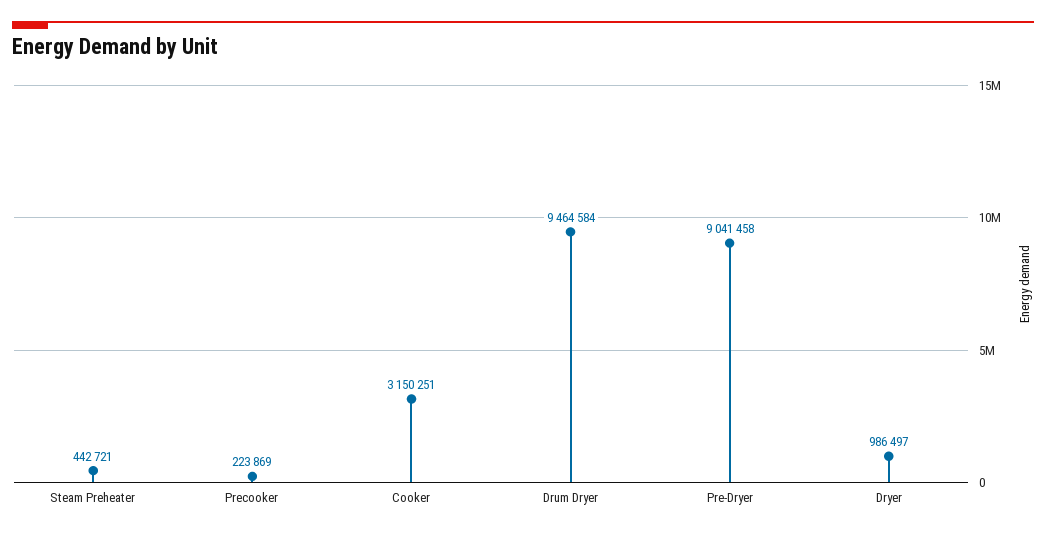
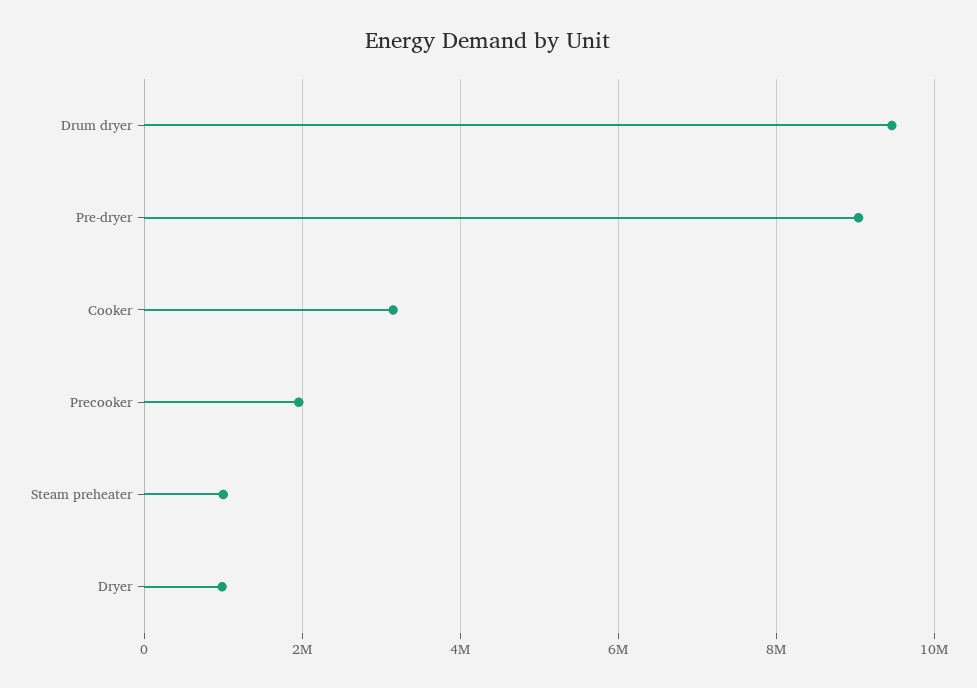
Steam Preheater: 442721 -> 1000000
Precooker: 223869 -> 2000000

